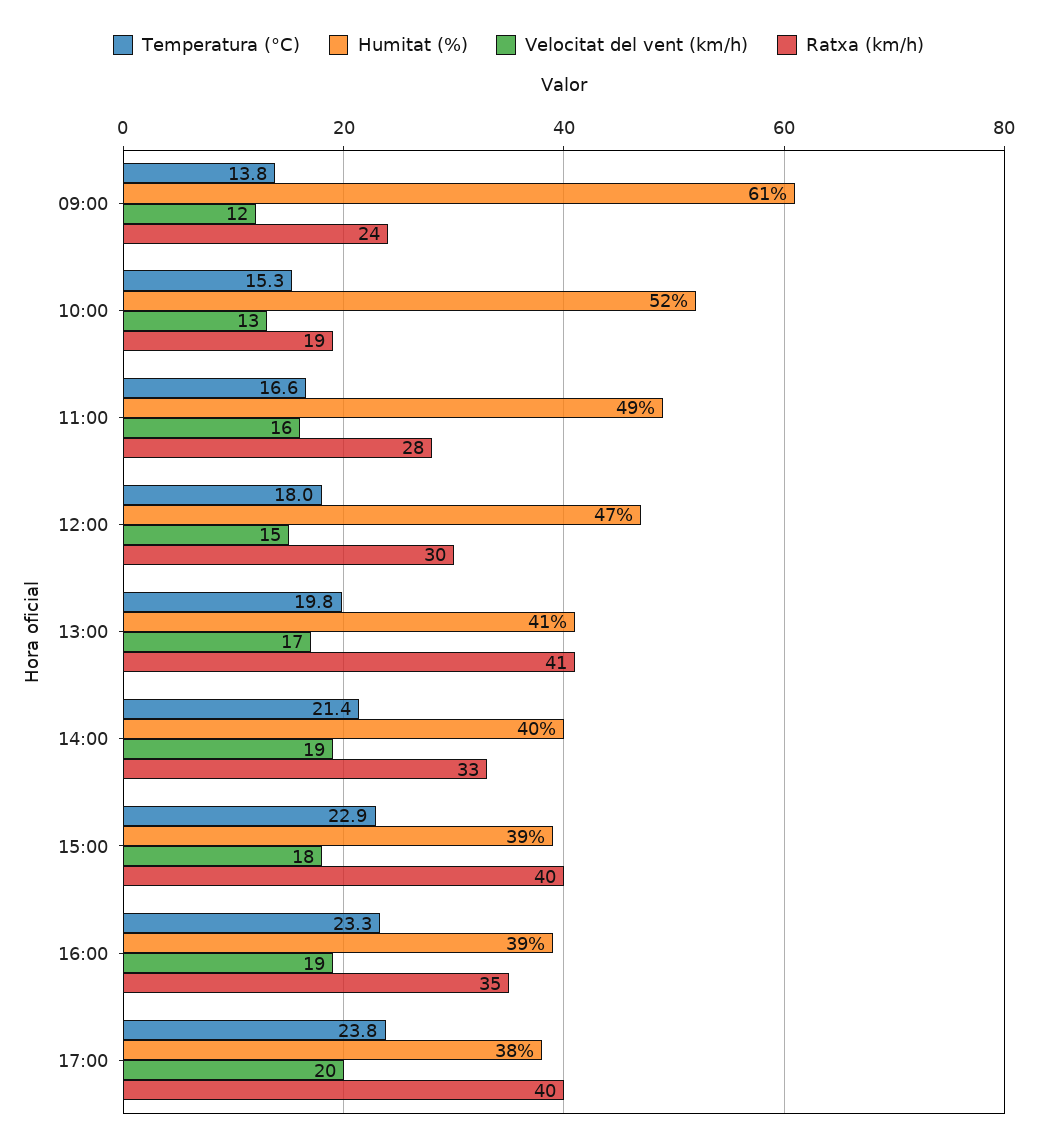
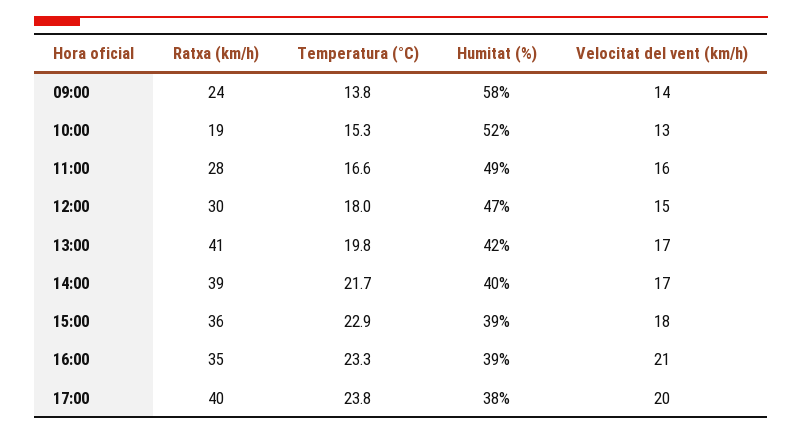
Humitat (%), 09:00: 61 -> 58
Velocitat del vent (km/h), 09:00: 12 -> 14
Humitat (%), 13:00: 41 -> 42
Temperatura (°C), 14:00: 21.4 -> 21.7
Velocitat del vent (km/h), 14:00: 19 -> 17
Ratxa (km/h), 14:00: 33 -> 39
Ratxa (km/h), 15:00: 40 -> 36
Velocitat del vent (km/h), 16:00: 19 -> 21

